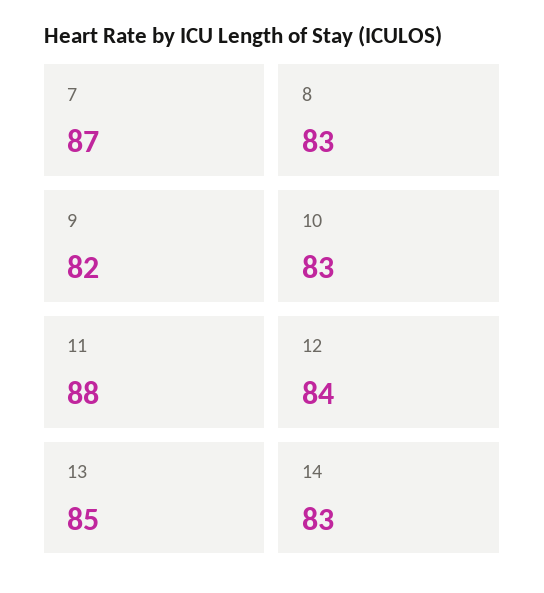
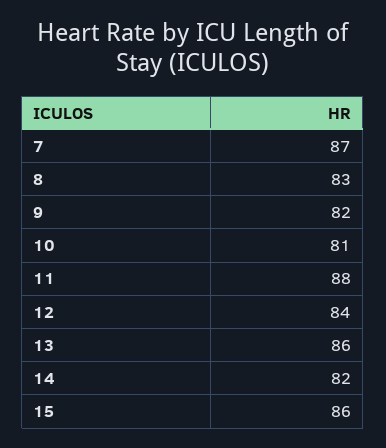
10: 83 -> 81
13: 85 -> 86
14: 83 -> 82
15: none -> 86

